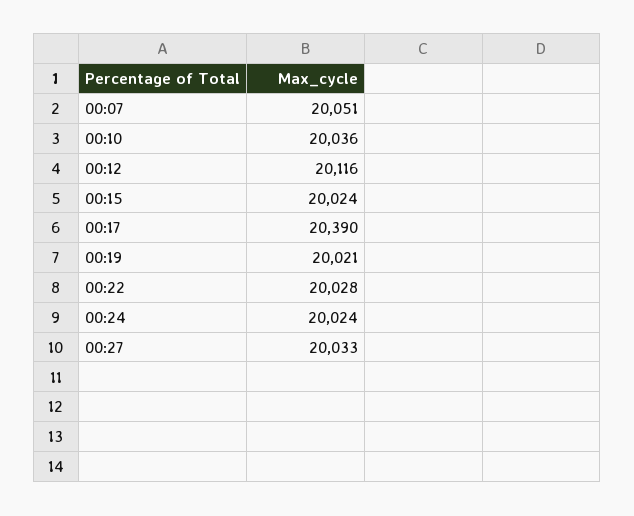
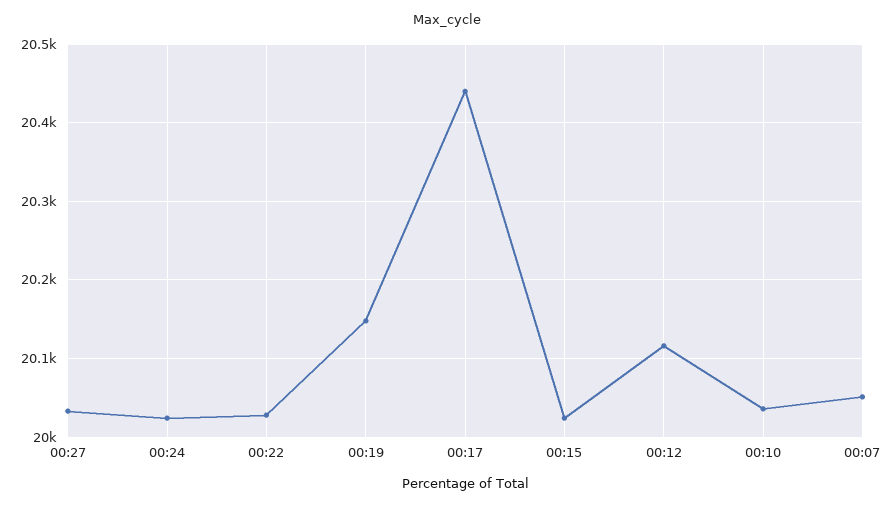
00:17: 20390 -> 20440
00:19: 20021 -> 20150

